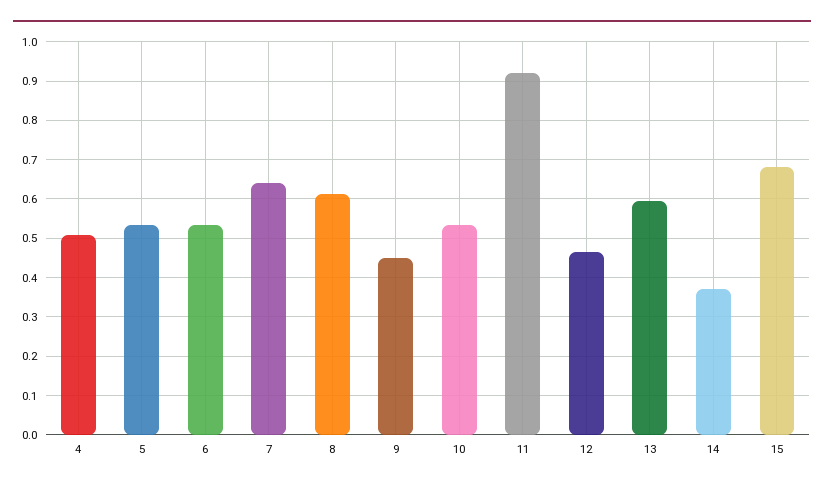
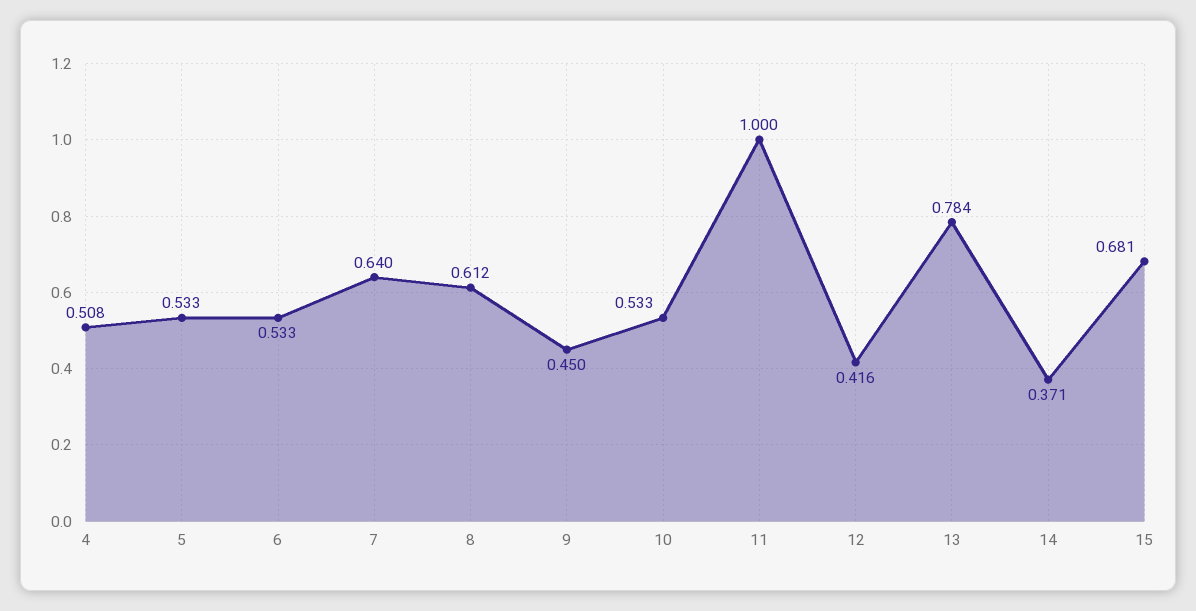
11: 0.92 -> 1
12: 0.46 -> 0.416
13: 0.6 -> 0.784

